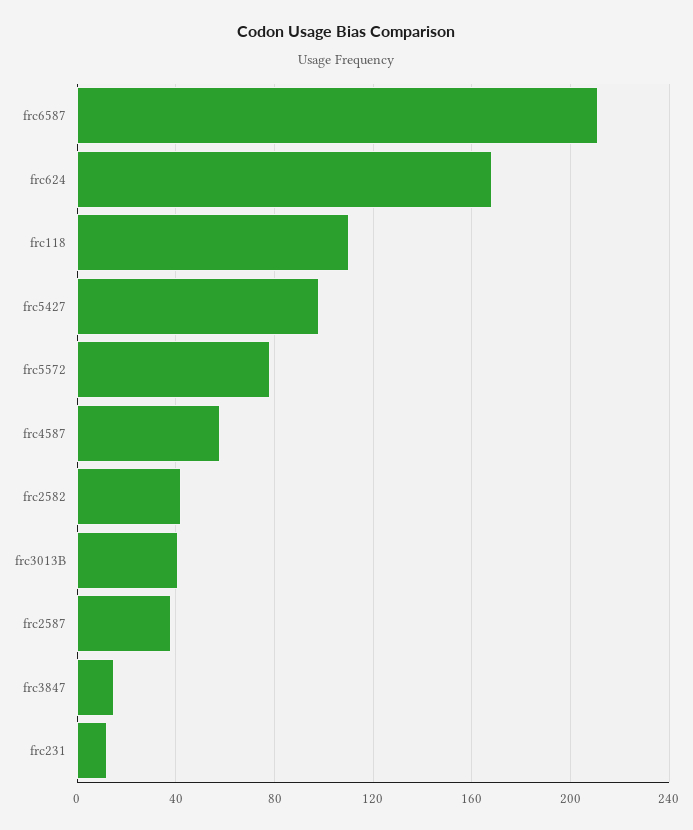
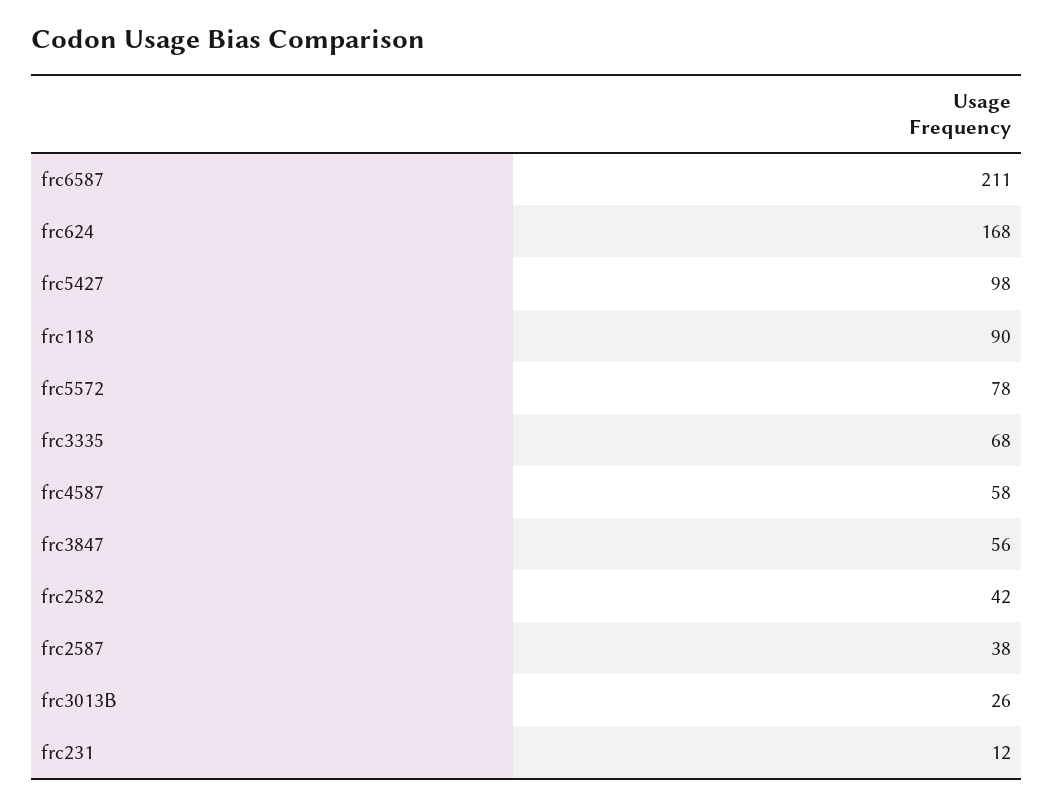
frc118: 110 -> 90
frc3013B: 40 -> 26
frc3847: 15 -> 56
frc3335: none -> 68

